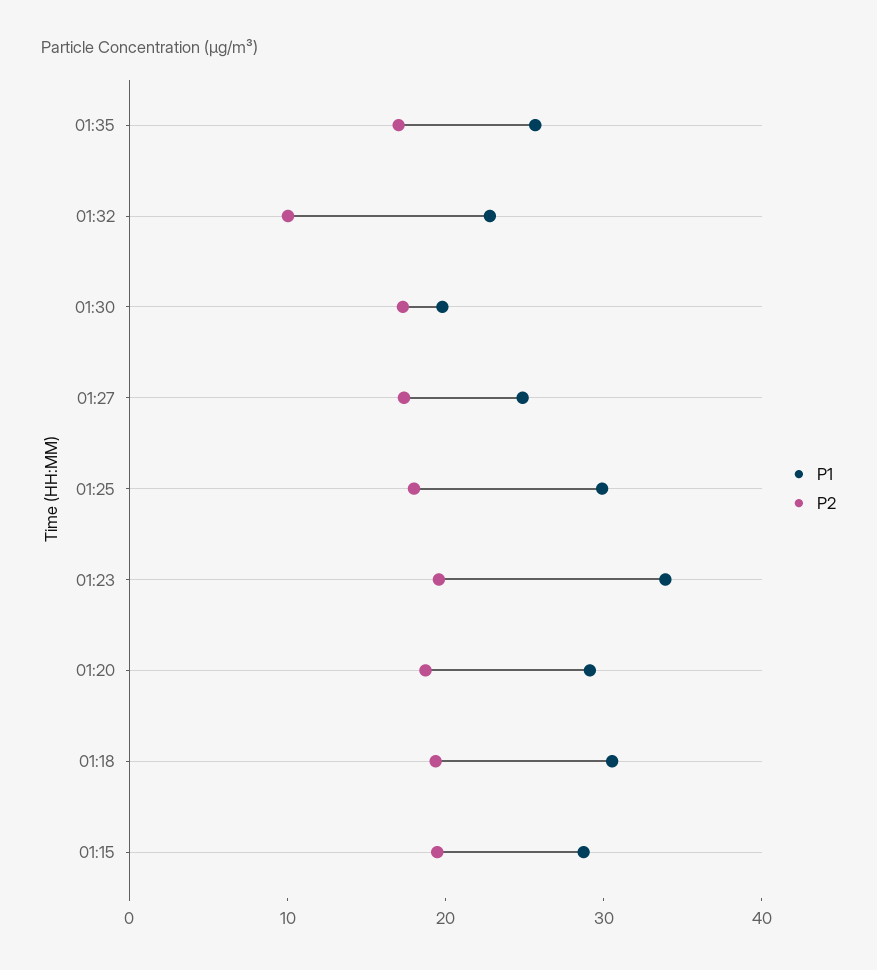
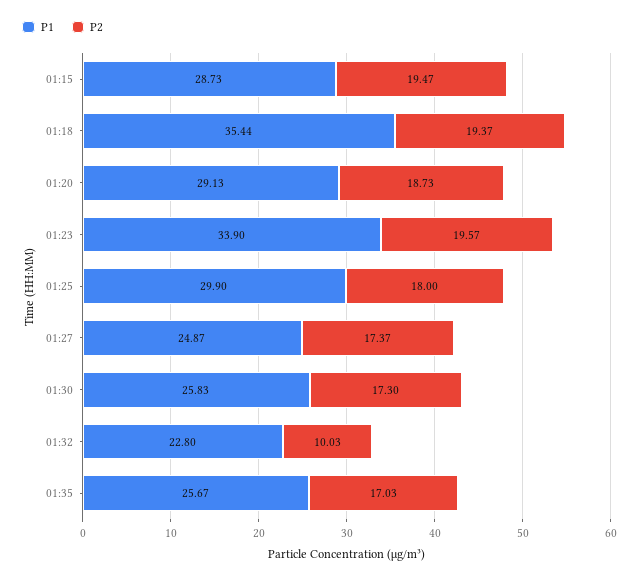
P1, 01:30: 20 -> 25.83
P1, 01:18: 30 -> 35.44

